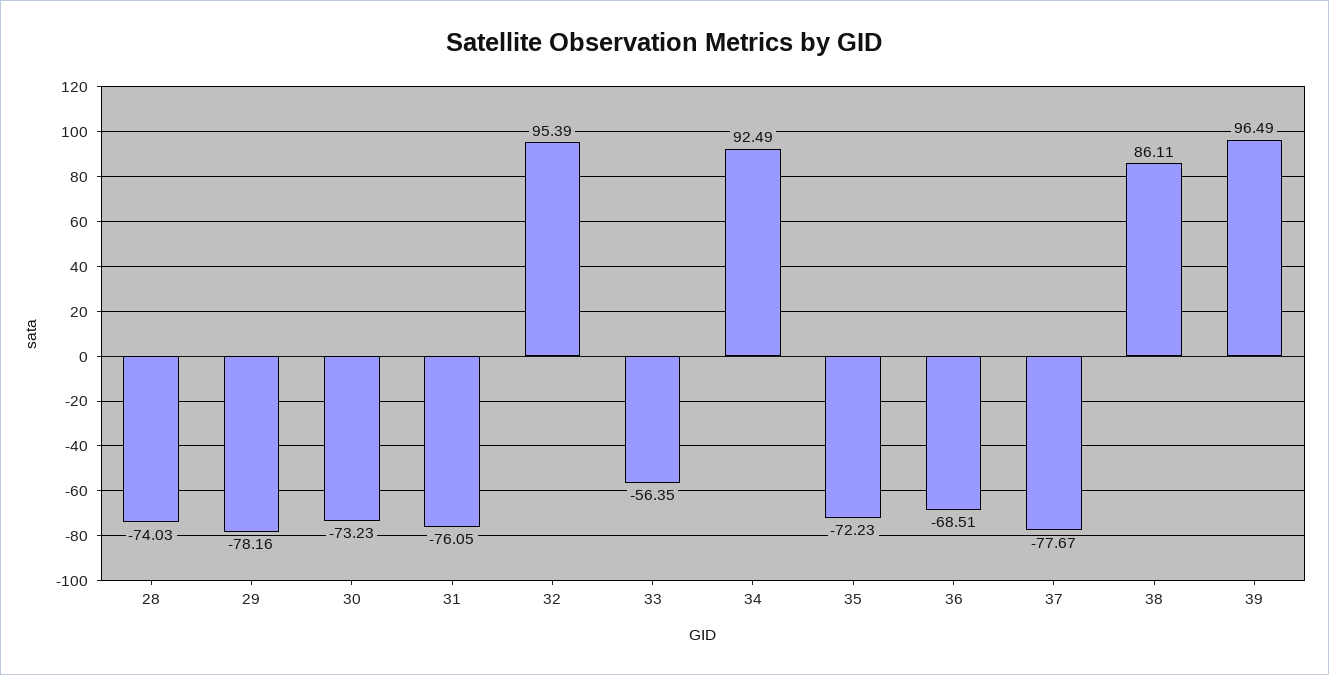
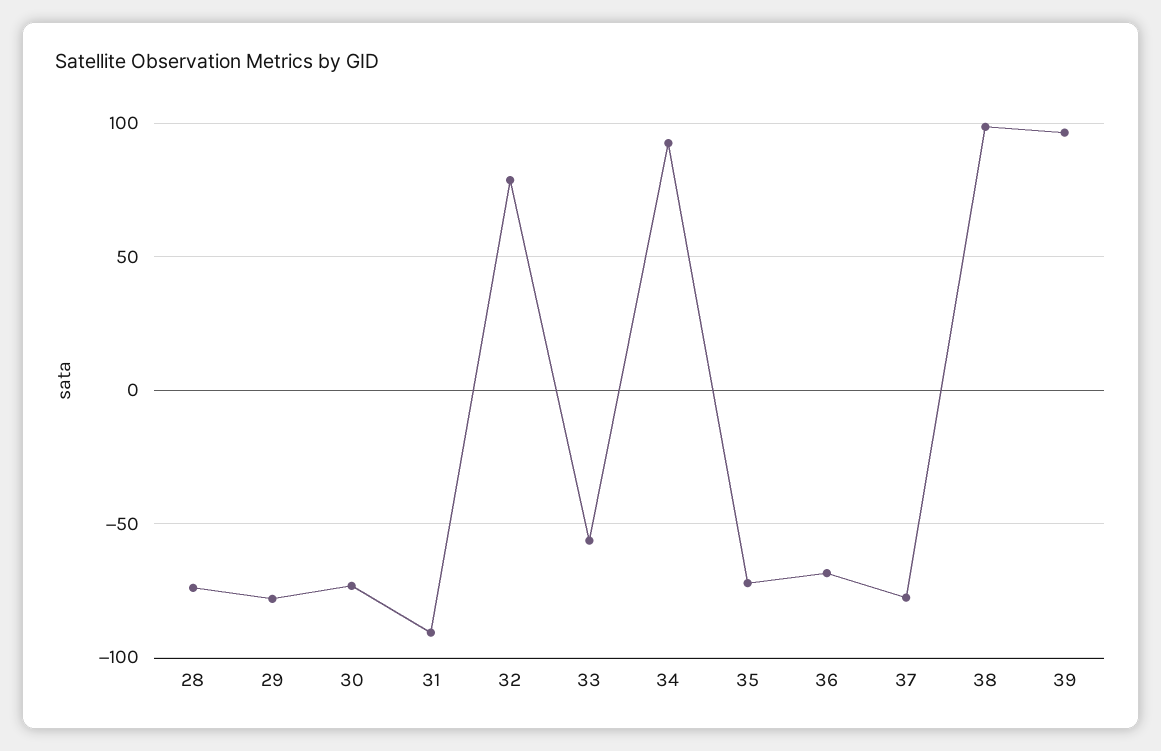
31: -76.05 -> -90
32: 95.39 -> 80
38: 86.11 -> 100

